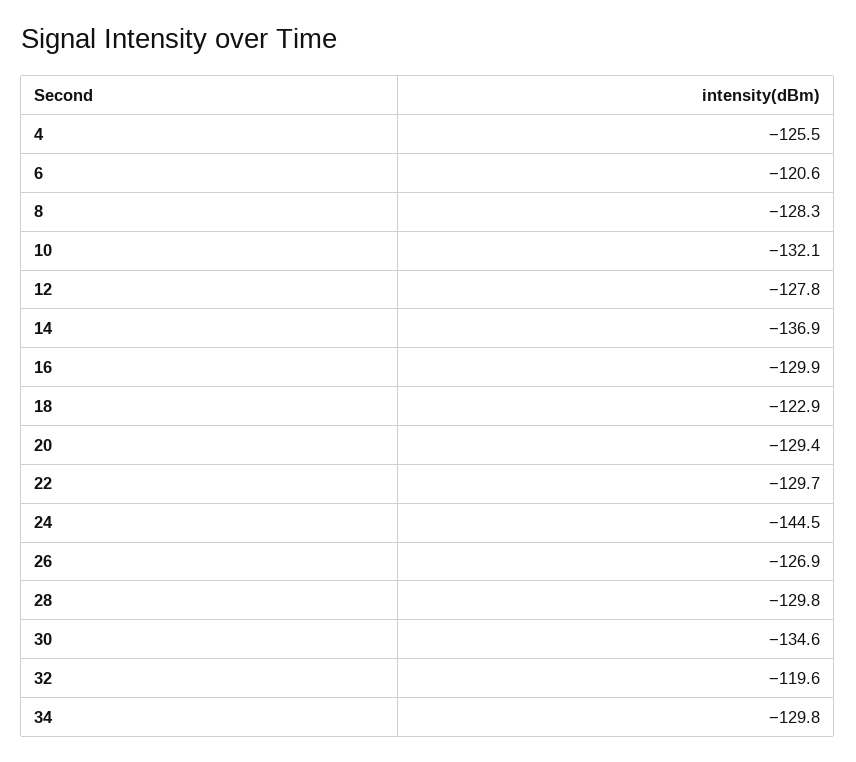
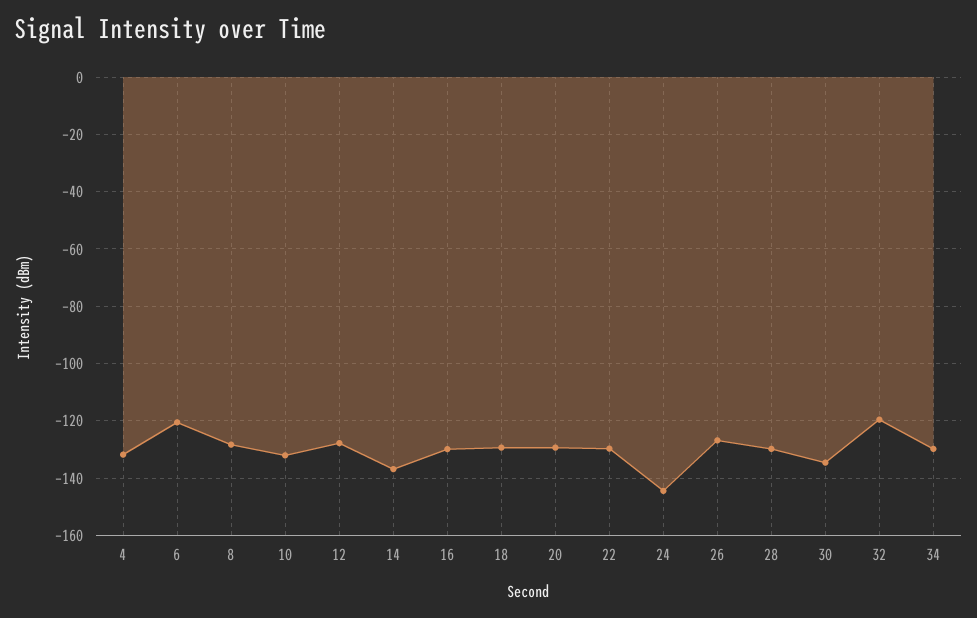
4: -125.5 -> -132.5
18: -122.9 -> -130

